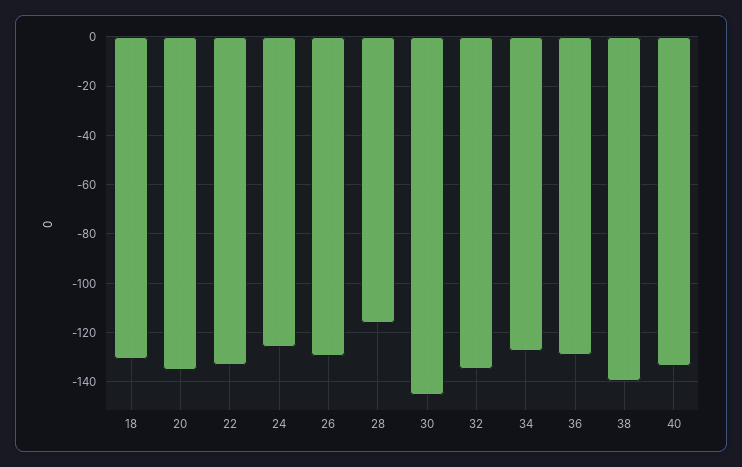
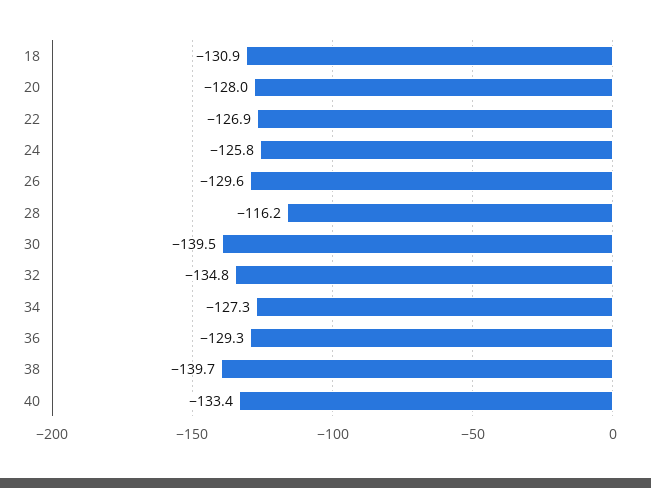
20: -135 -> -128
22: -132.5 -> -126.9
30: -145 -> -139.5

